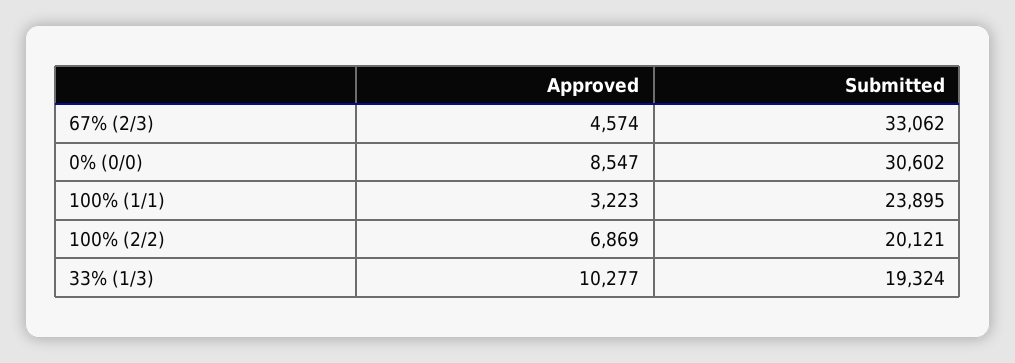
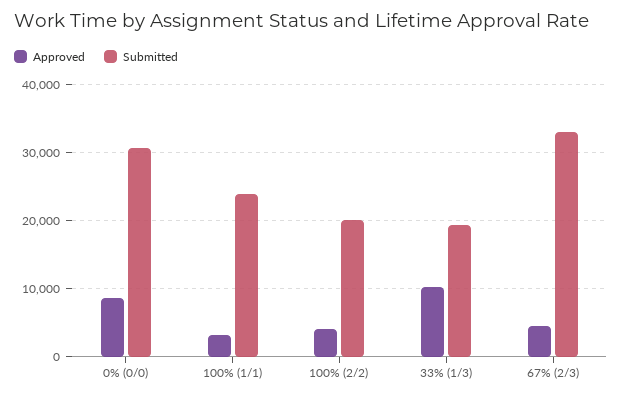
Approved, 100% (2/2): 6869 -> 4000

